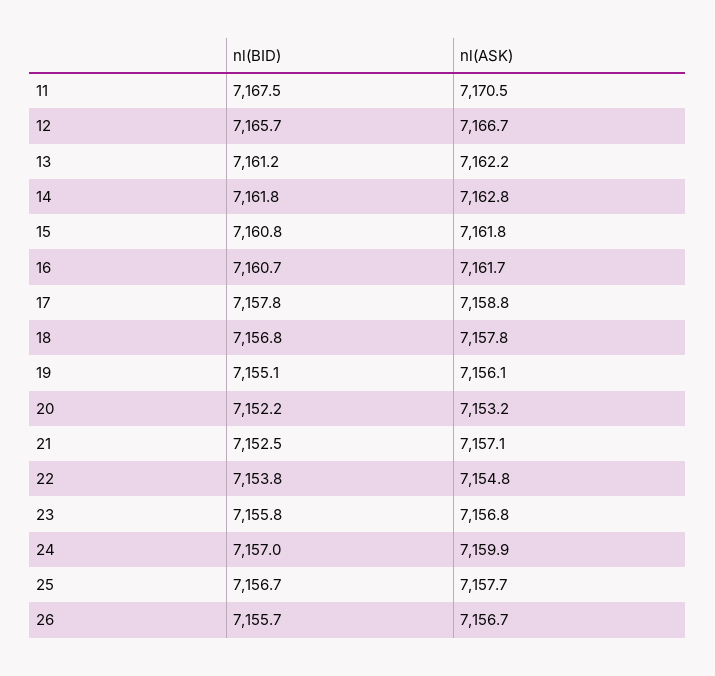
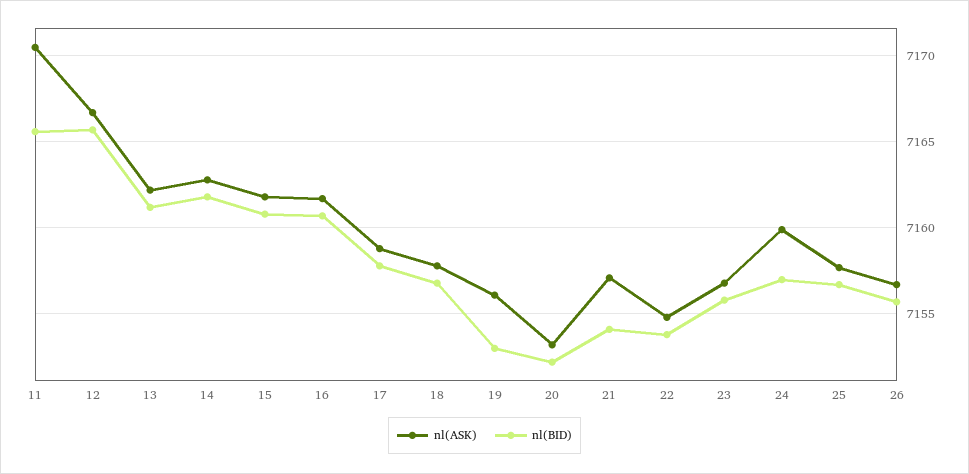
nl(BID), 11: 7167.5 -> 7165.5
nl(BID), 19: 7155.1 -> 7153
nl(BID), 21: 7152.5 -> 7154

